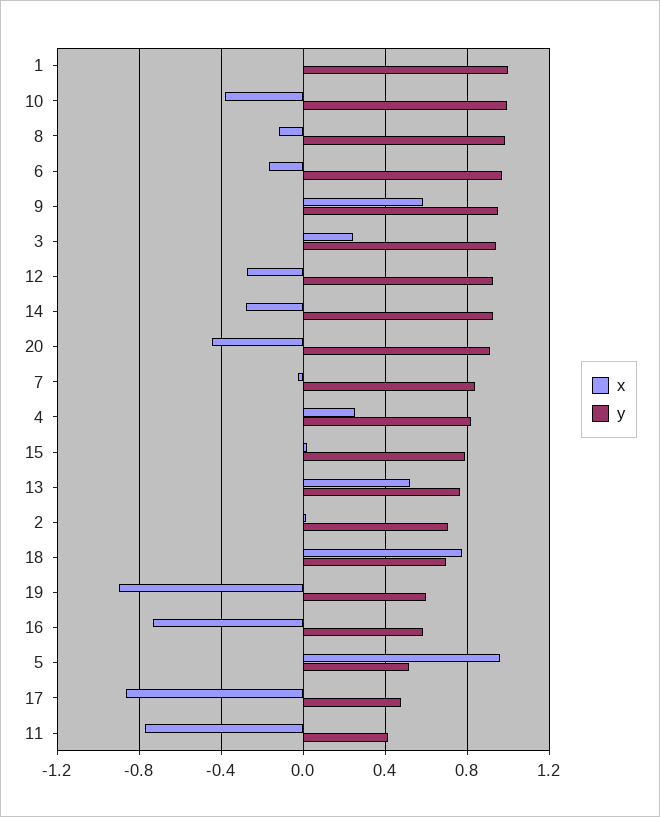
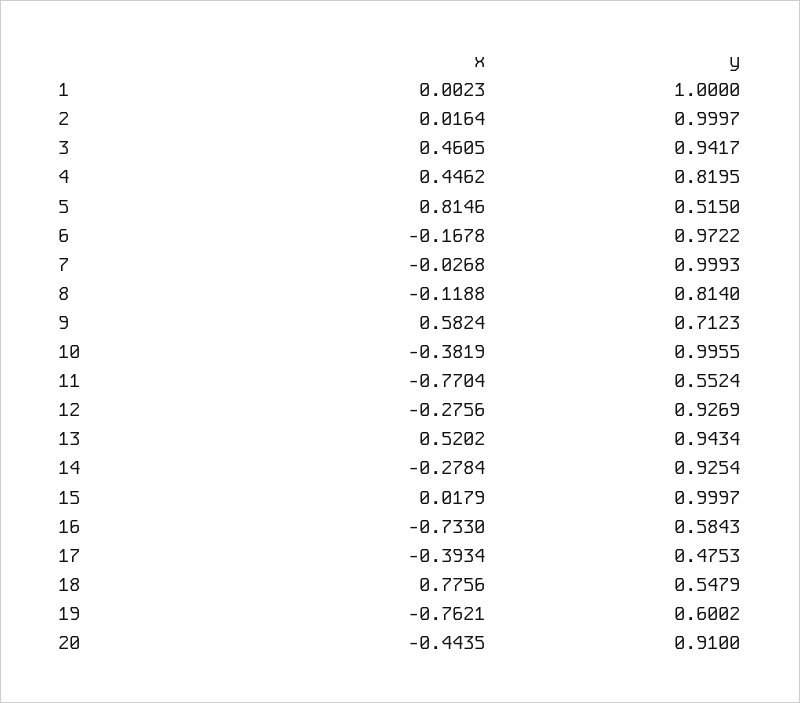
y, 8: 1 -> 0.814
y, 9: 0.95 -> 0.7123
x, 3: 0.25 -> 0.4605
y, 7: 0.85 -> 0.9993
x, 4: 0.25 -> 0.4462
y, 15: 0.8 -> 0.9997
y, 13: 0.75 -> 0.9434
y, 2: 0.7 -> 0.9997
y, 18: 0.7 -> 0.5479
x, 19: -0.9 -> -0.7621
x, 5: 0.95 -> 0.8146
x, 17: -0.85 -> -0.3934
y, 11: 0.4 -> 0.5524

